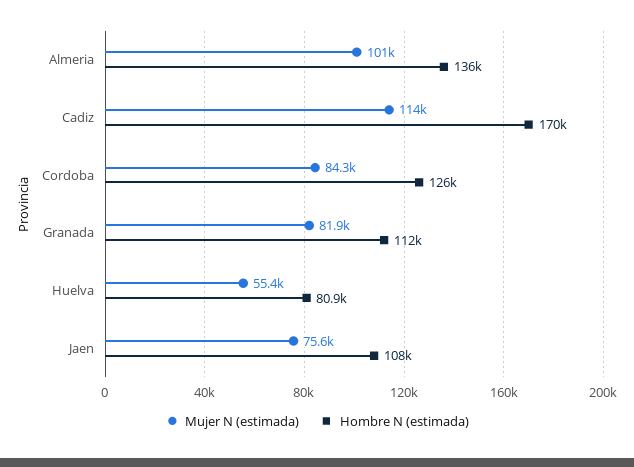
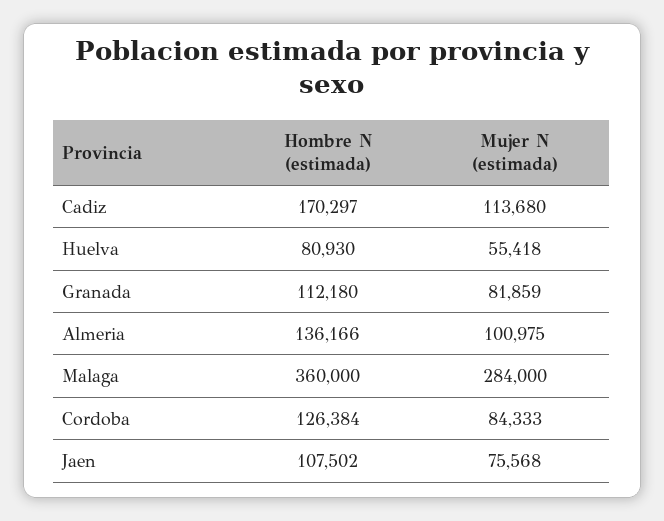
Hombre N (estimada), Malaga: none -> 360000
Mujer N (estimada), Malaga: none -> 284000

